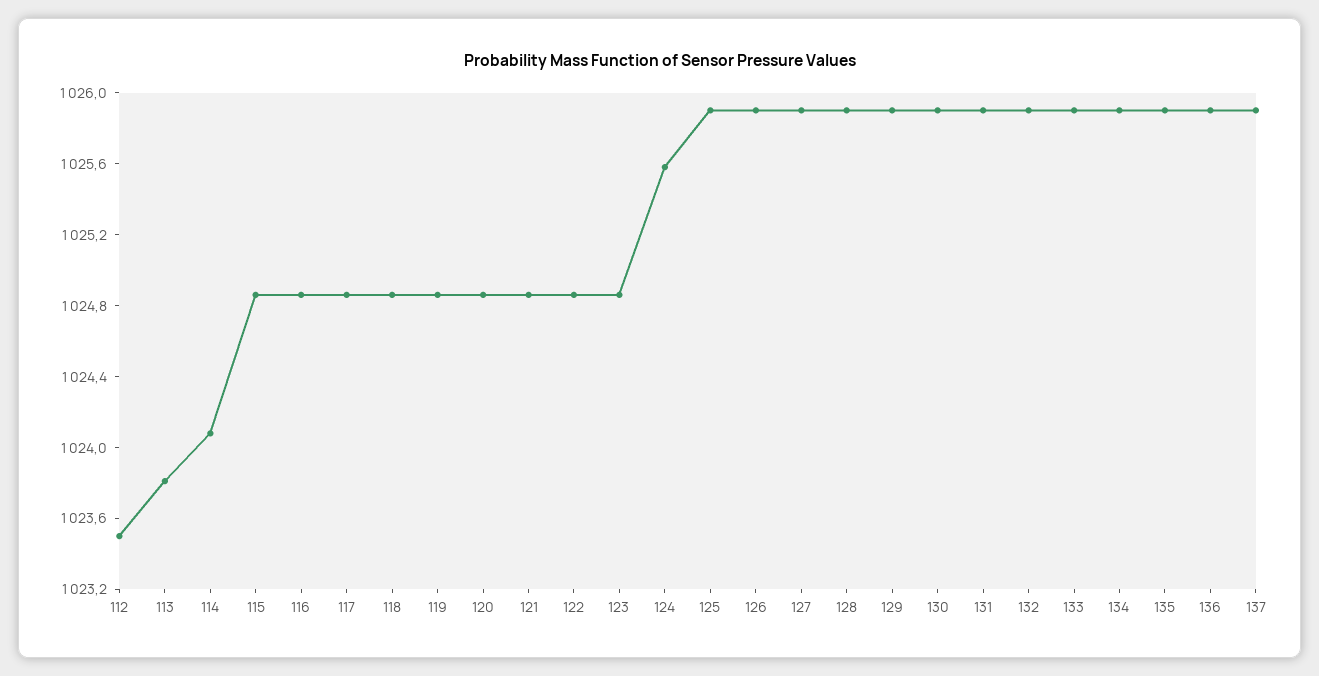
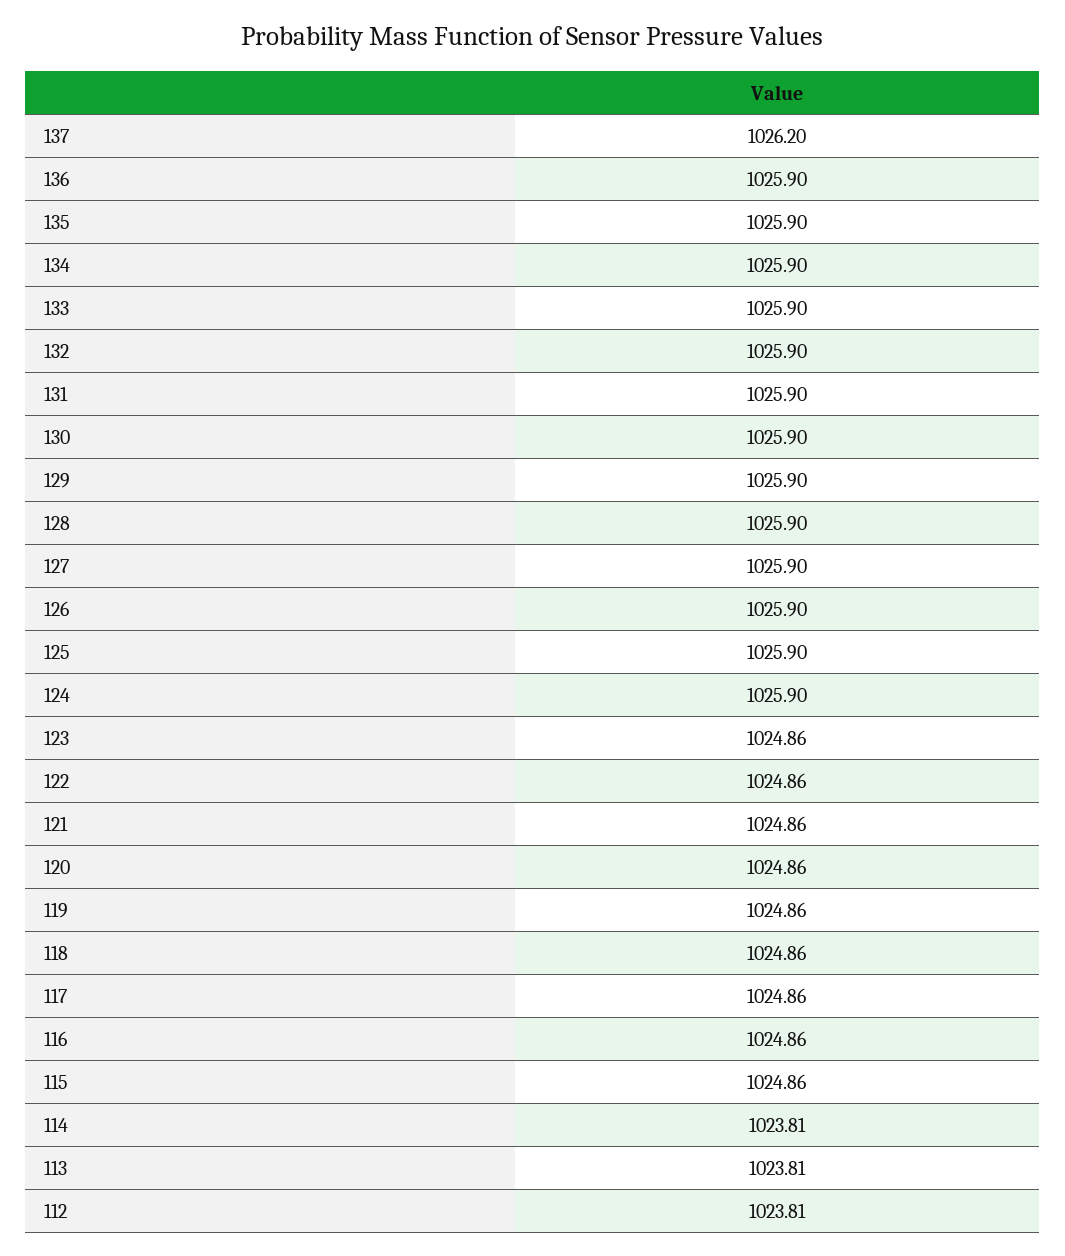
112: 1023.5 -> 1023.81
114: 1024.1 -> 1023.81
124: 1025.6 -> 1025.9
137: 1025.9 -> 1026.2

